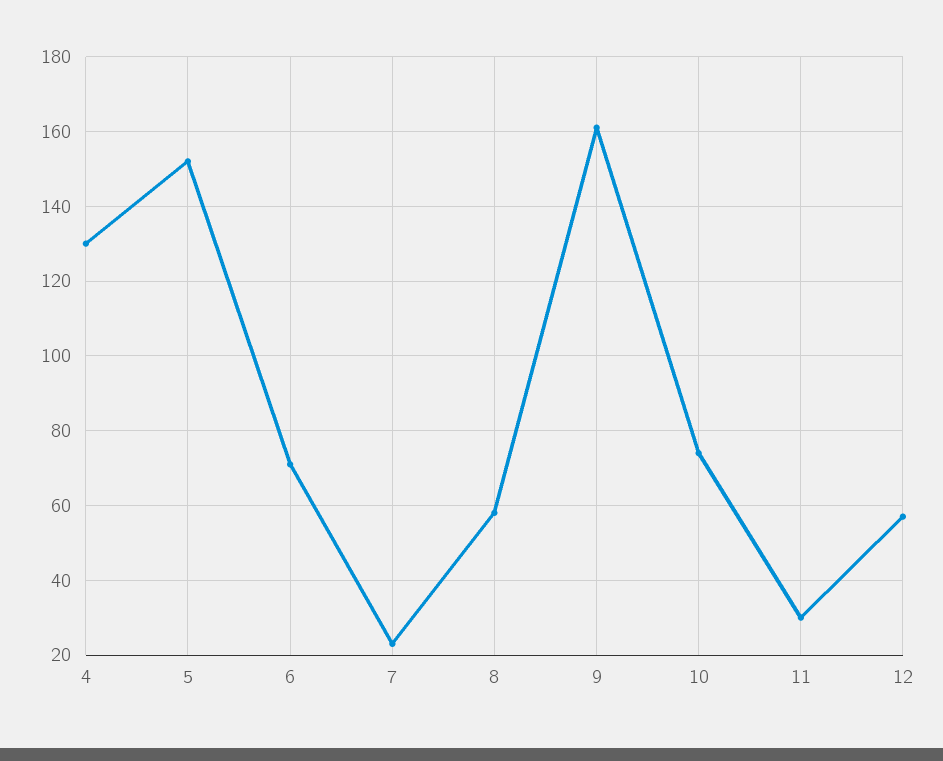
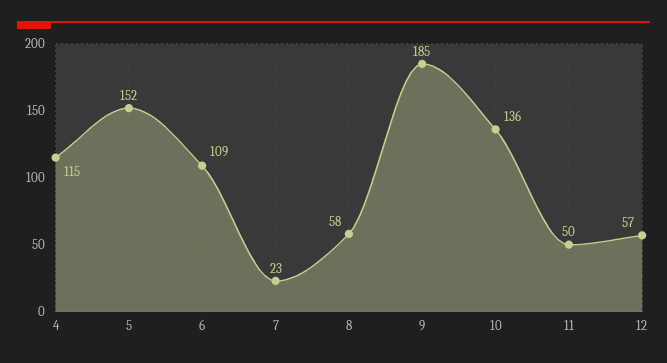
4: 130 -> 115
6: 70 -> 109
9: 160 -> 185
10: 75 -> 136
11: 30 -> 50

